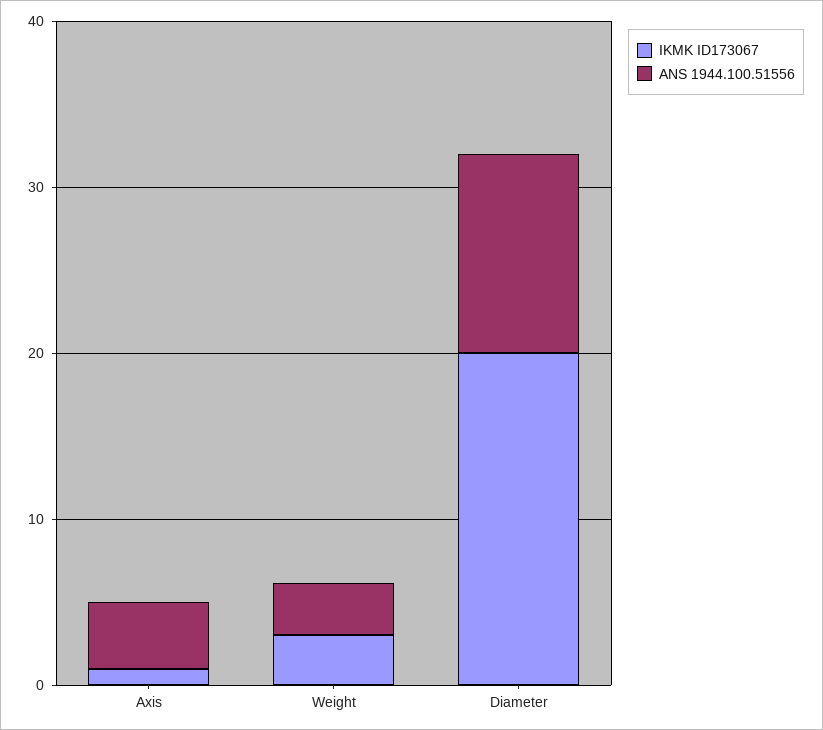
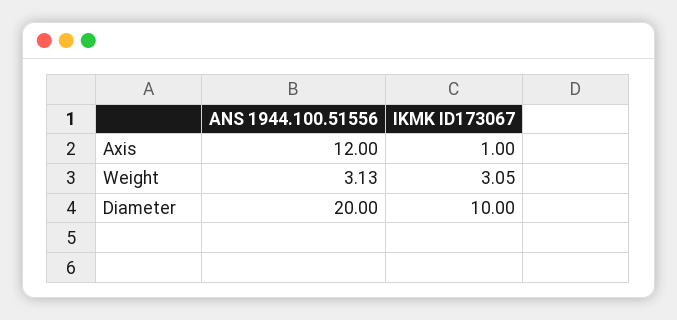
ANS 1944.100.51556, Axis: 4 -> 12
IKMK ID173067, Diameter: 20 -> 10
ANS 1944.100.51556, Diameter: 12 -> 20

